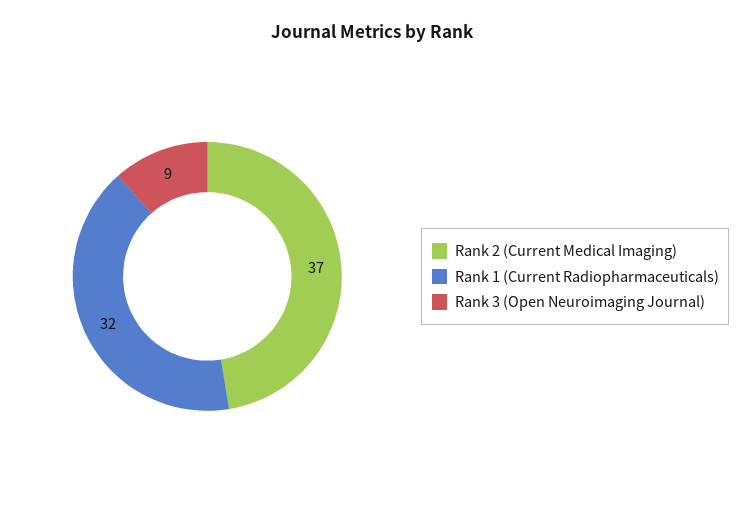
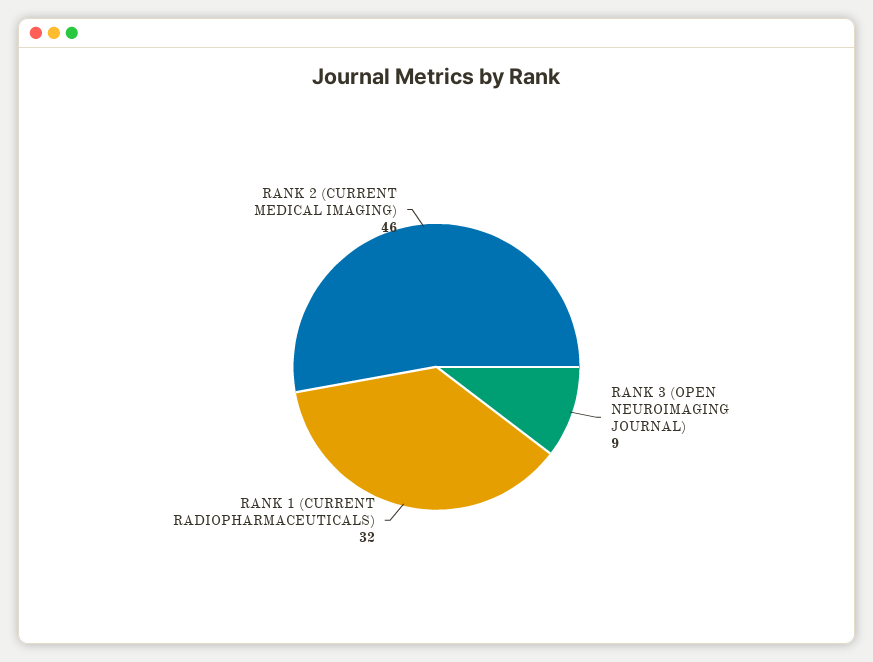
Rank 2 (Current Medical Imaging): 37 -> 46

